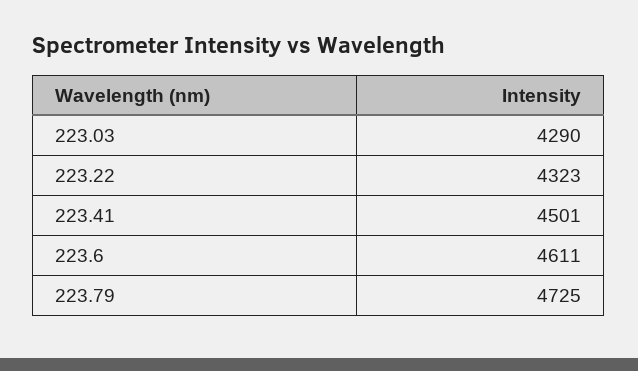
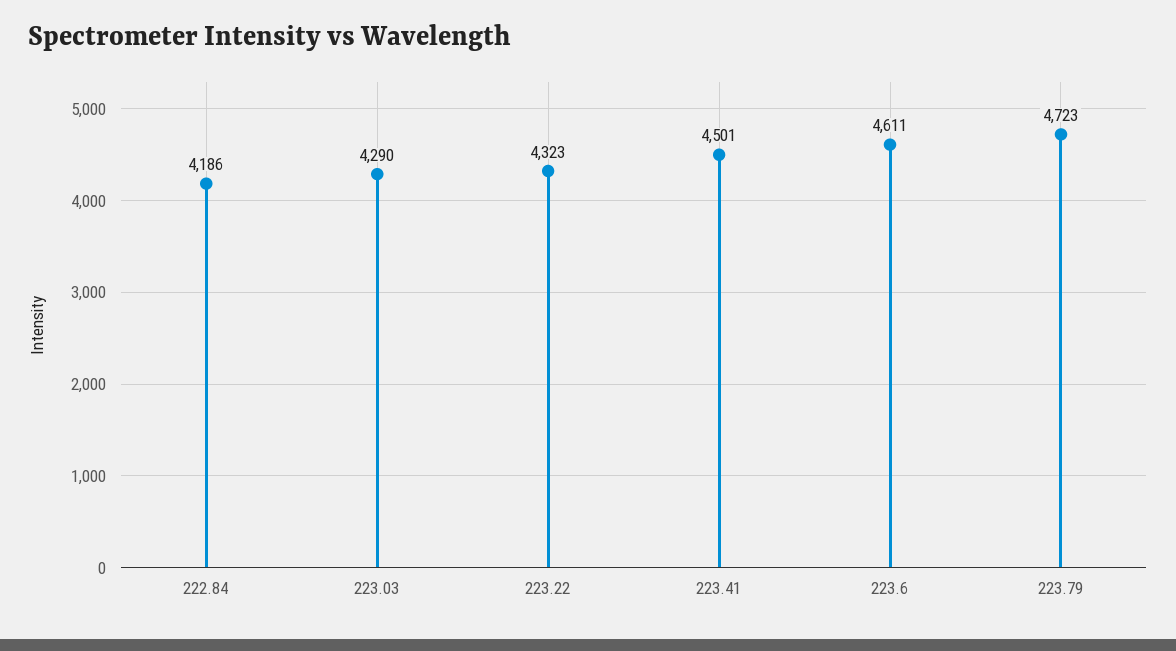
223.79: 4725 -> 4723
222.84: none -> 4186

